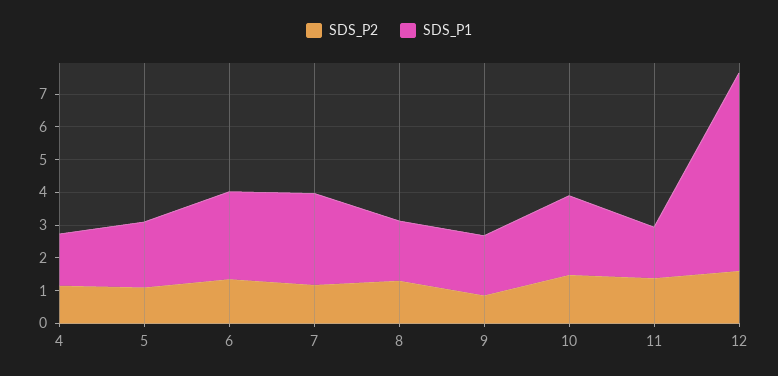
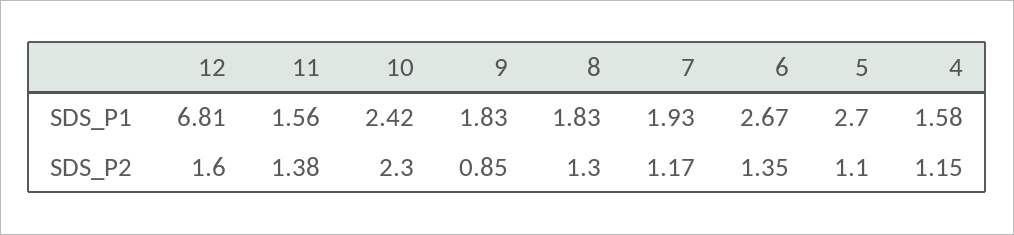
SDS_P1, 5: 2 -> 2.7
SDS_P1, 7: 2.75 -> 1.93
SDS_P2, 10: 1.5 -> 2.3
SDS_P1, 12: 6 -> 6.81

